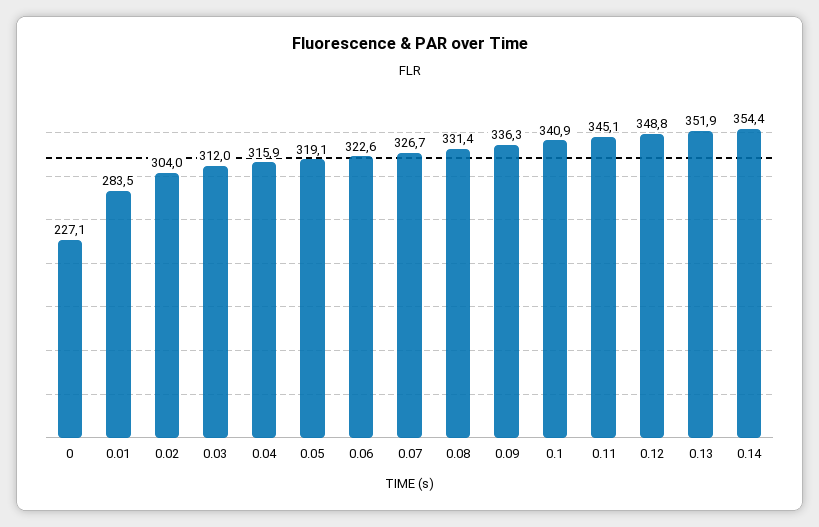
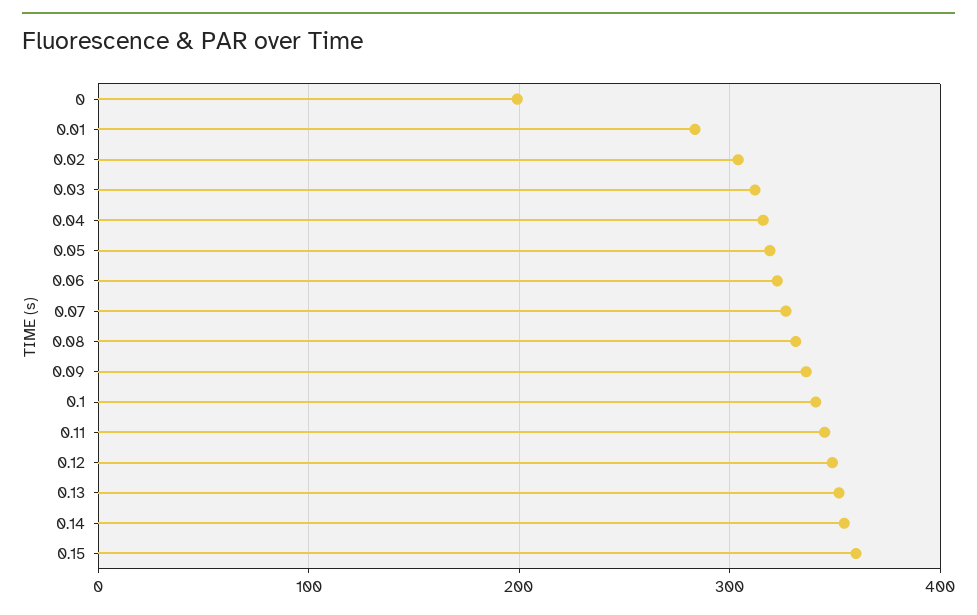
0: 227.1 -> 200
0.15: none -> 360

